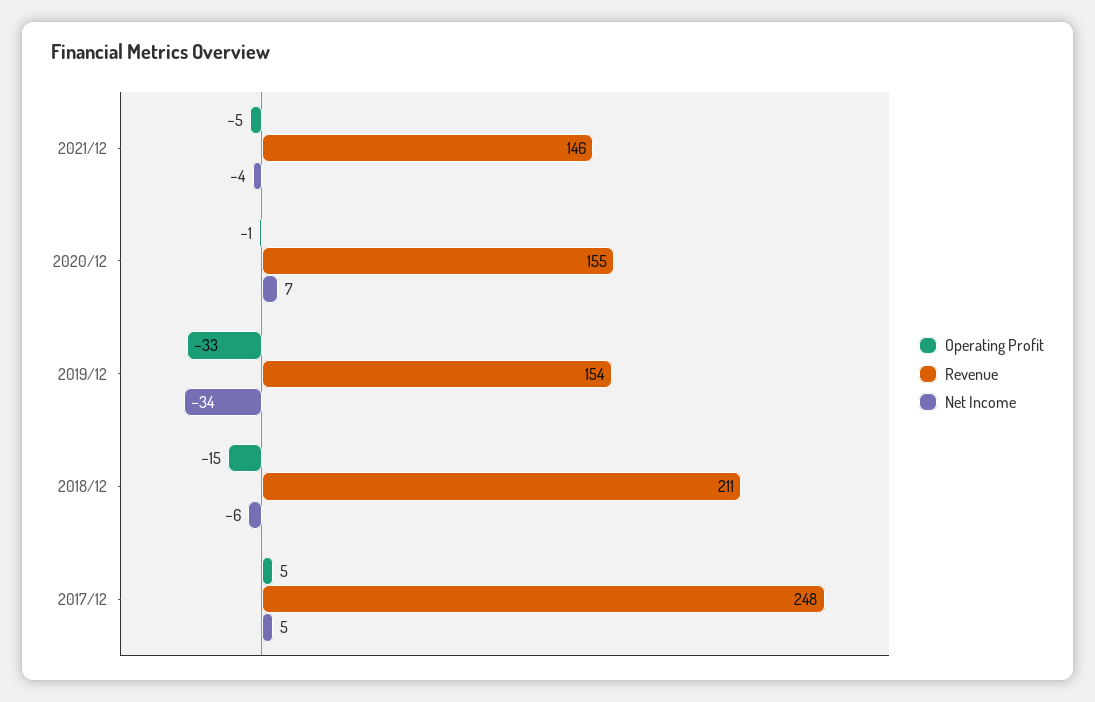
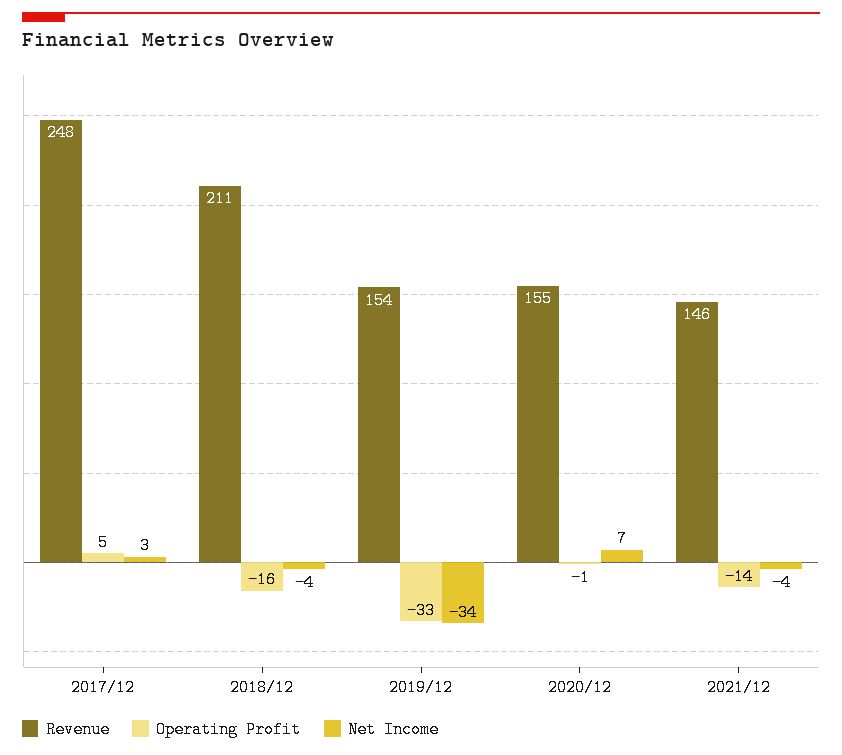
Operating Profit, 2021/12: -5 -> -14
Operating Profit, 2018/12: -15 -> -16
Net Income, 2018/12: -6 -> -4
Net Income, 2017/12: 5 -> 3

